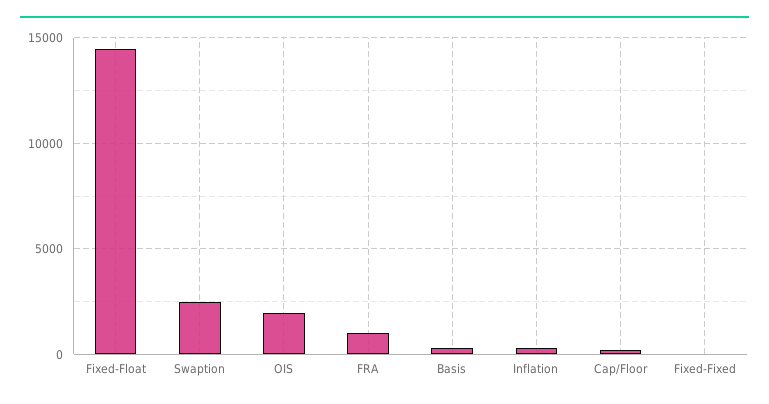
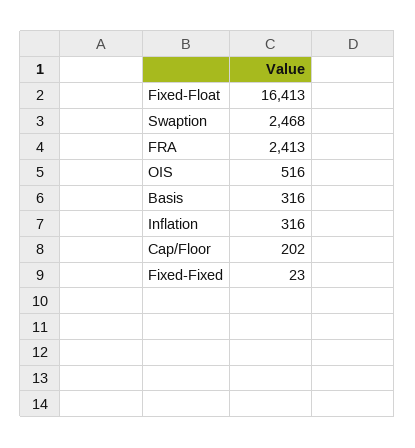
Fixed-Float: 14500 -> 16413
OIS: 2000 -> 516
FRA: 1000 -> 2413

